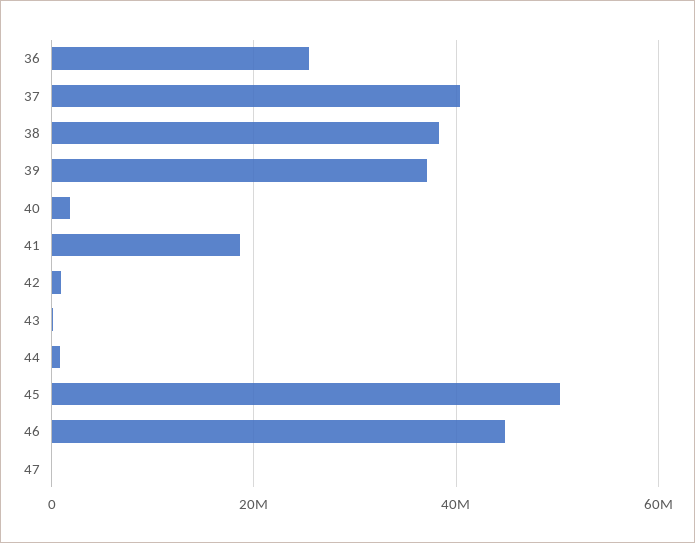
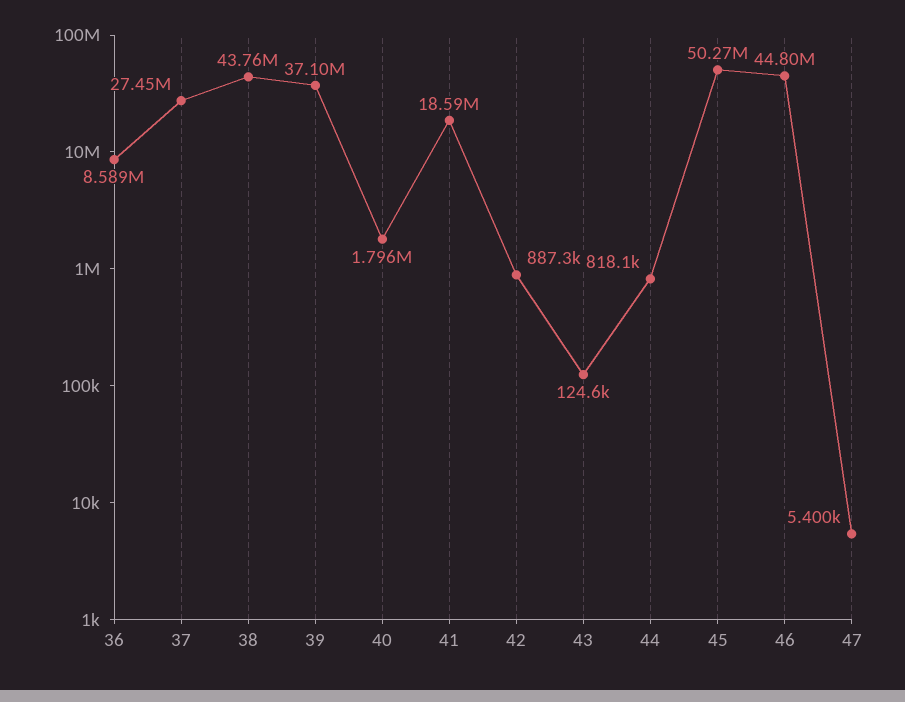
36: 26000000 -> 8589000
37: 40000000 -> 27450000
38: 38000000 -> 43760000

